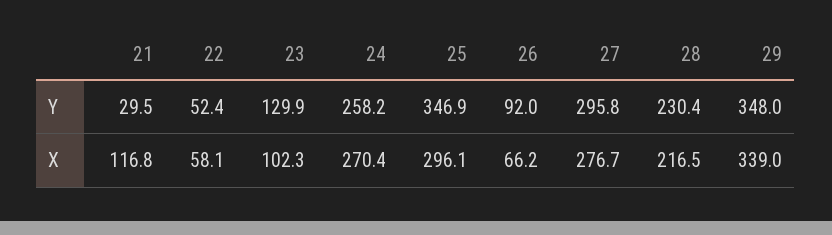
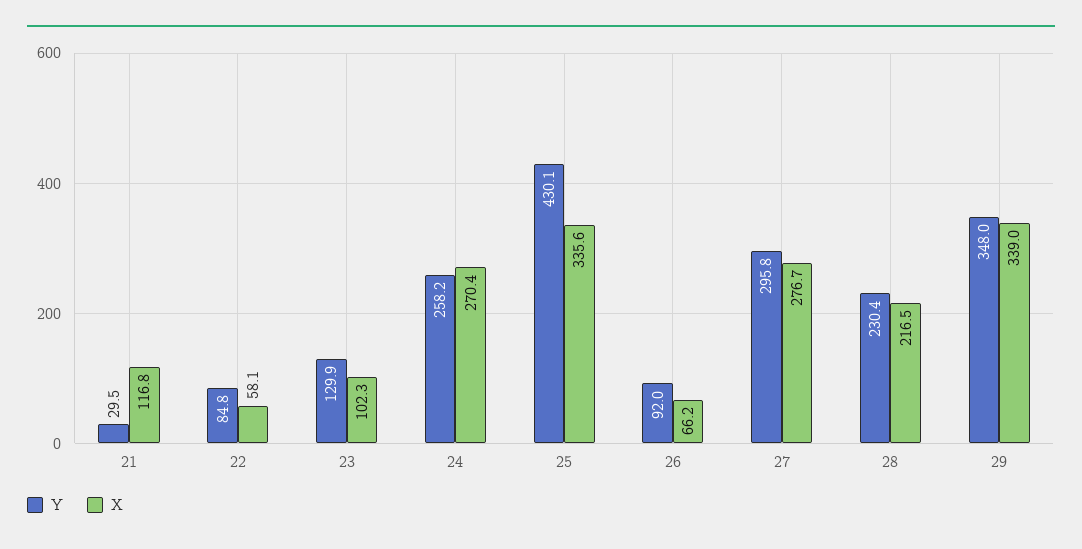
Y, 22: 52.4 -> 84.8
Y, 25: 346.9 -> 430.1
X, 25: 296.1 -> 335.6

